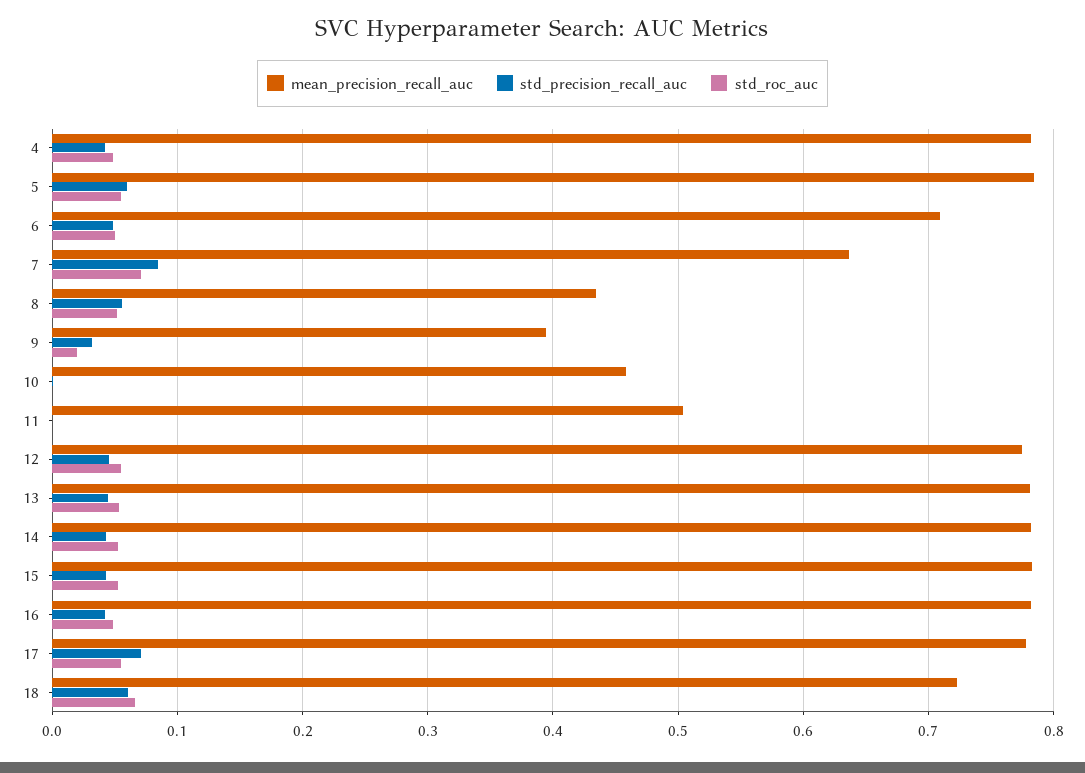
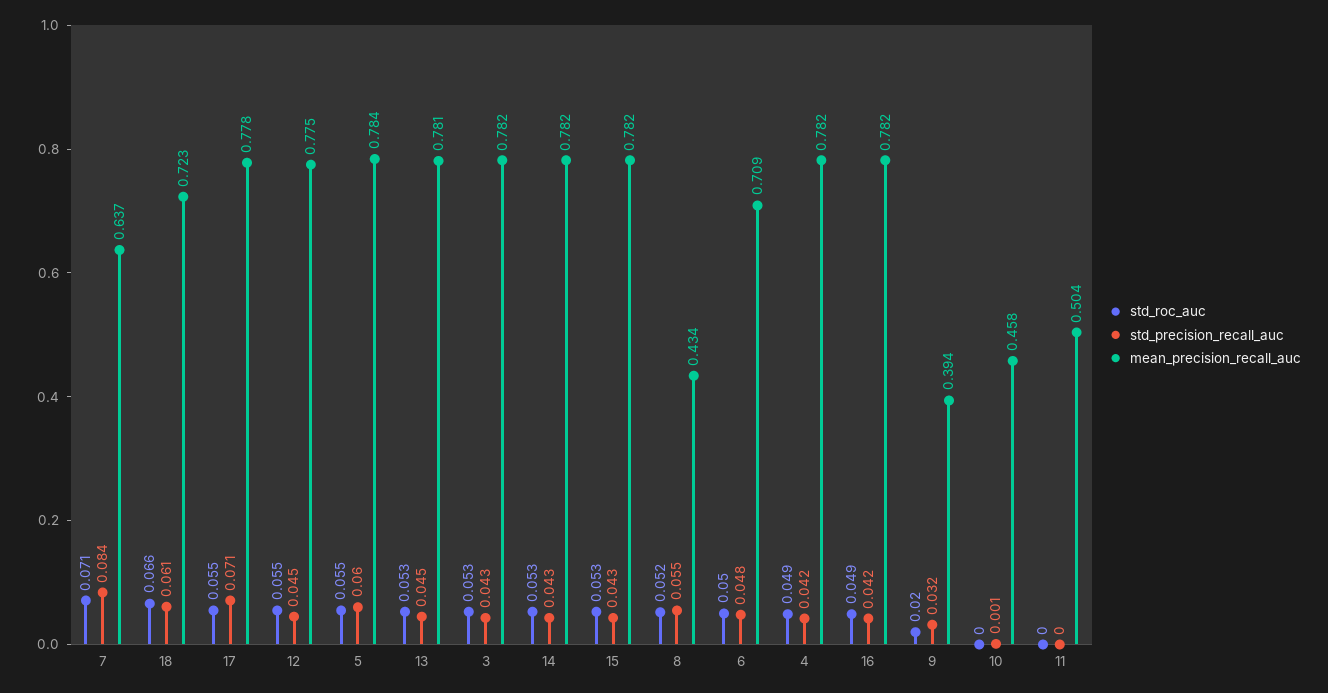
std_roc_auc, 3: none -> 0.053
std_precision_recall_auc, 3: none -> 0.043
mean_precision_recall_auc, 3: none -> 0.782

